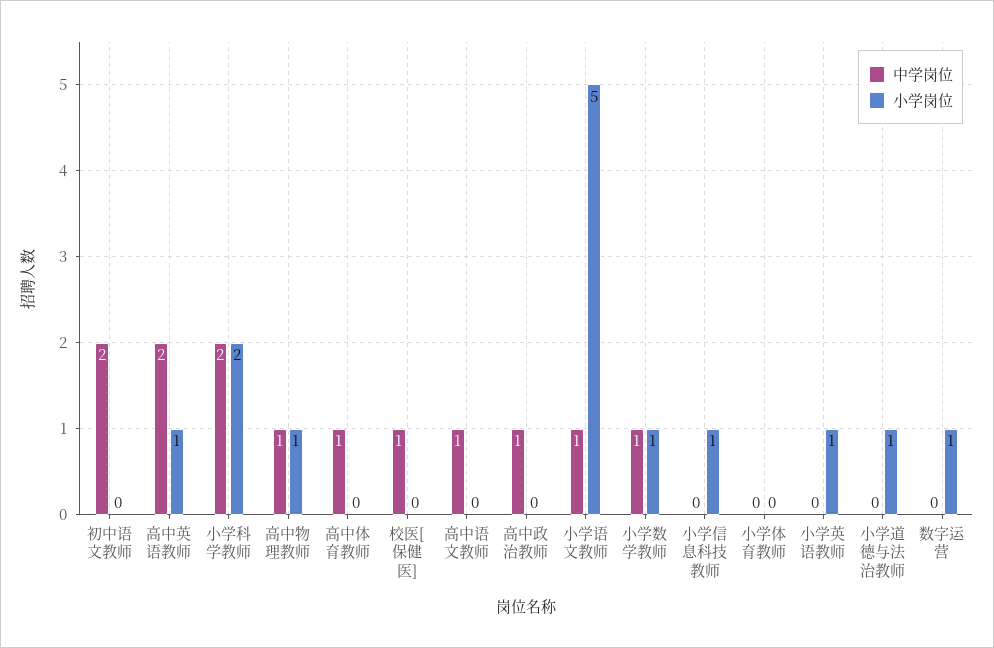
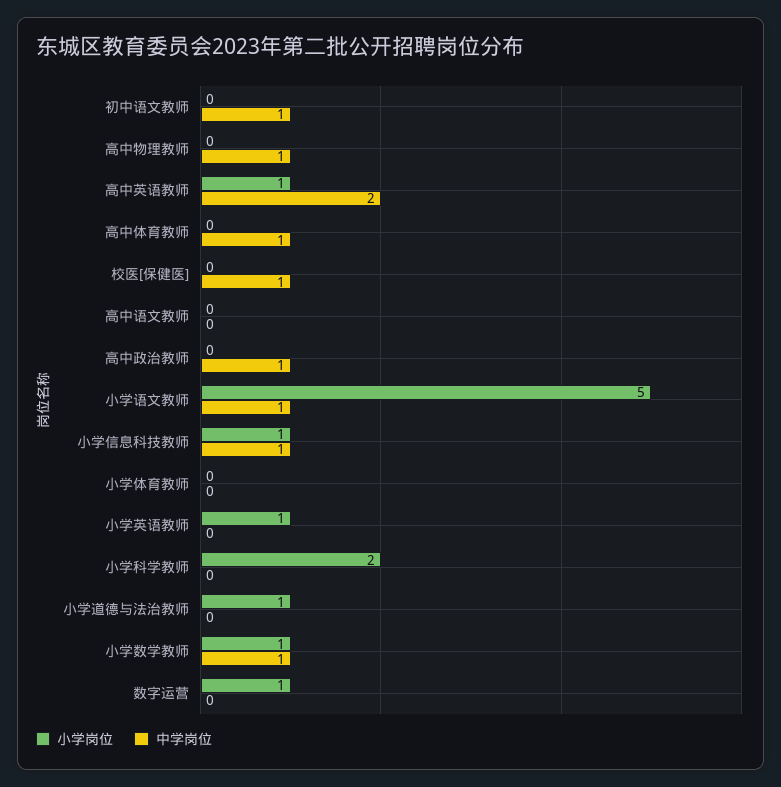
中学岗位, 初中语文教师: 2 -> 1
中学岗位, 小学科学教师: 2 -> 0
小学岗位, 高中物理教师: 1 -> 0
中学岗位, 高中语文教师: 1 -> 0
中学岗位, 小学信息科技教师: 0 -> 1

